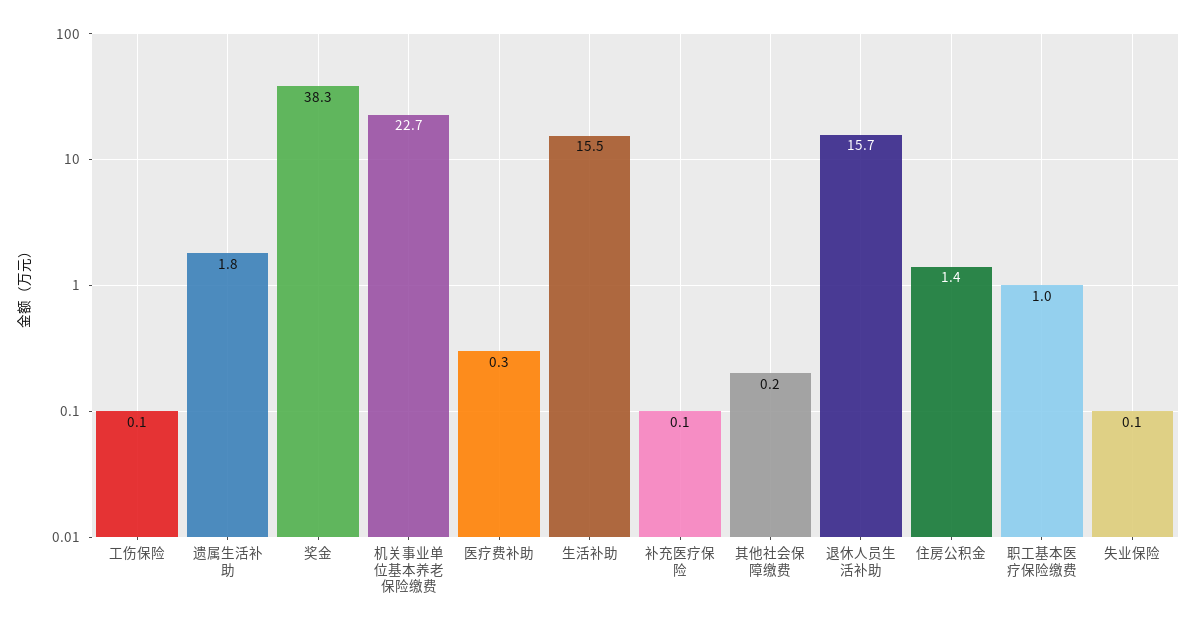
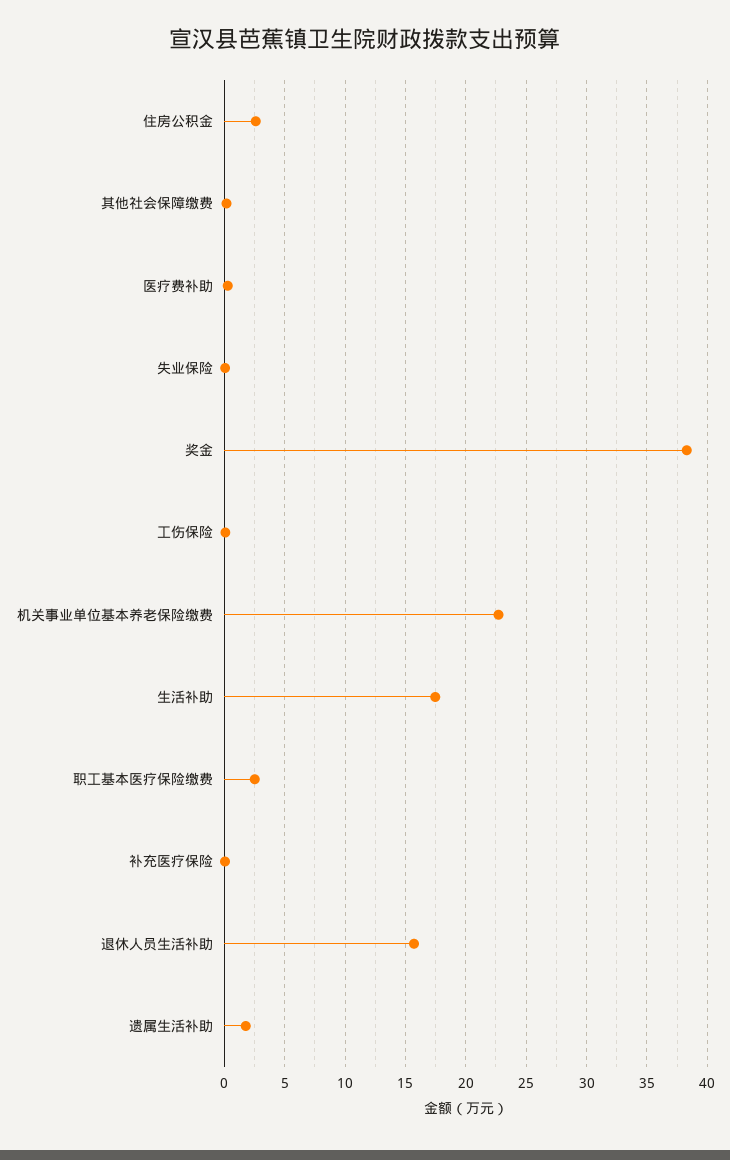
生活补助: 15.5 -> 17.5
住房公积金: 1.4 -> 2.5
职工基本医疗保险缴费: 1 -> 2.5

